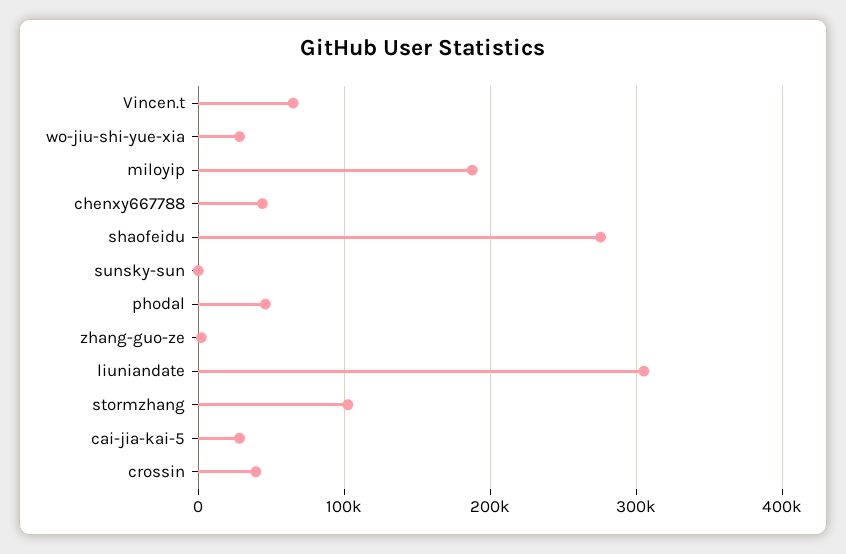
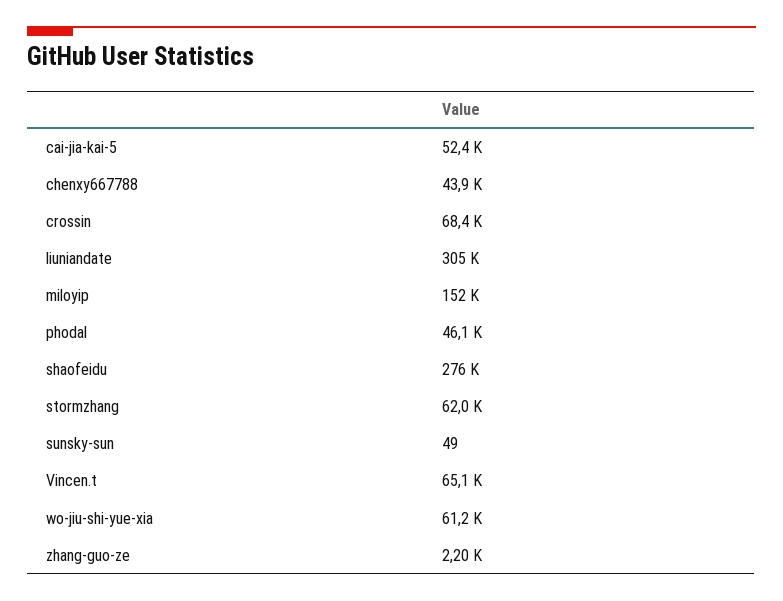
wo-jiu-shi-yue-xia: 30000 -> 61200
miloyip: 190000 -> 152000
stormzhang: 100000 -> 62000
cai-jia-kai-5: 30000 -> 52400
crossin: 40000 -> 68400

